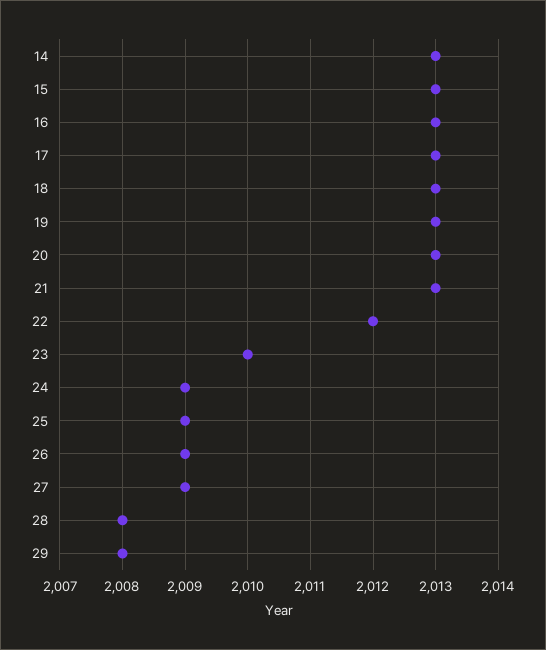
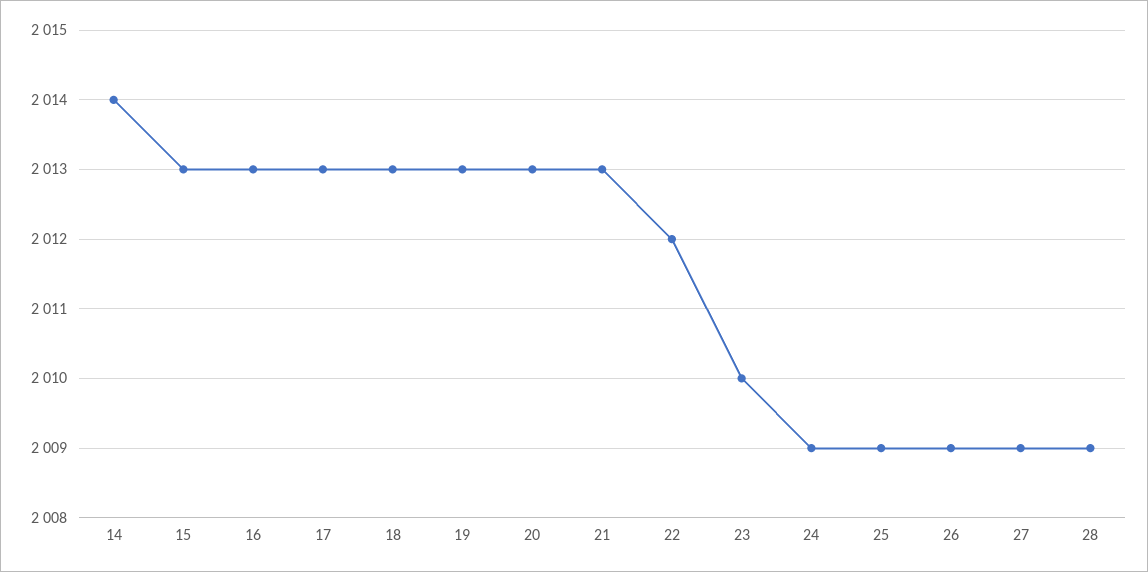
14: 2013 -> 2014
28: 2008 -> 2009
29: 2008 -> none

